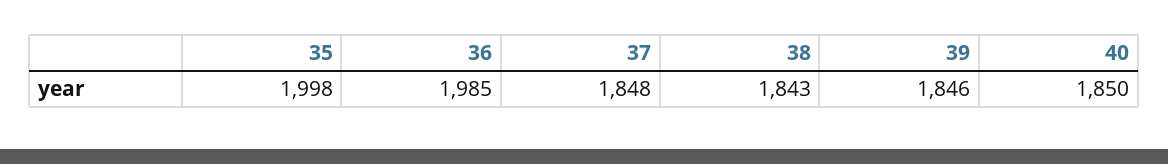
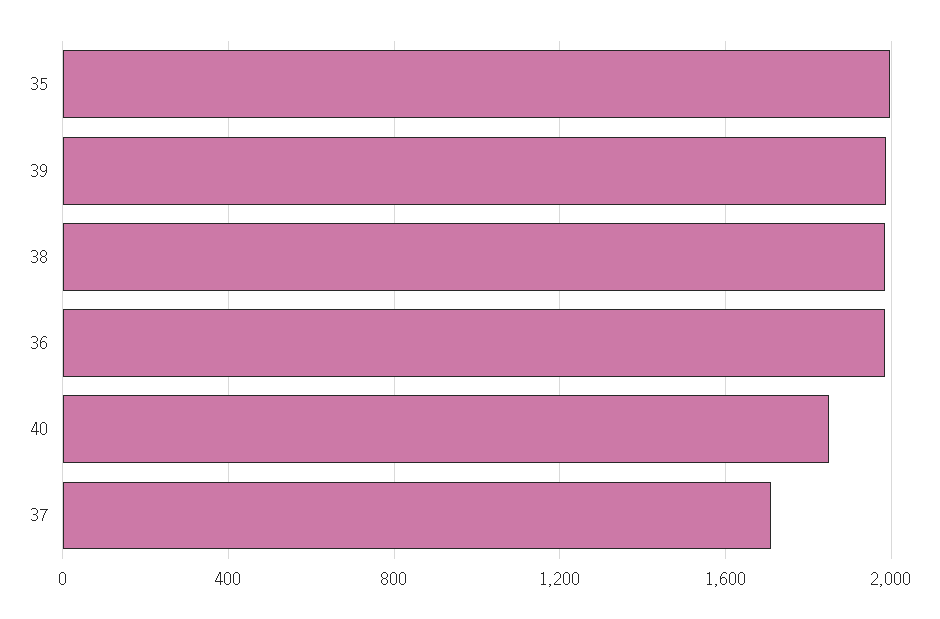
37: 1848 -> 1700
38: 1843 -> 2000
39: 1846 -> 2000

